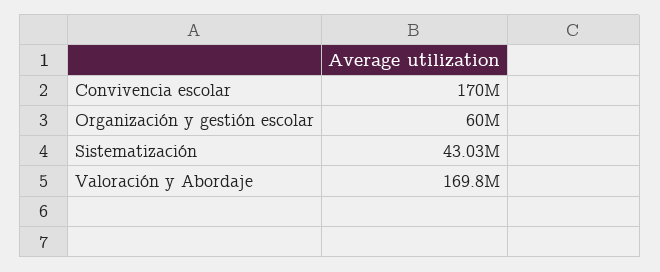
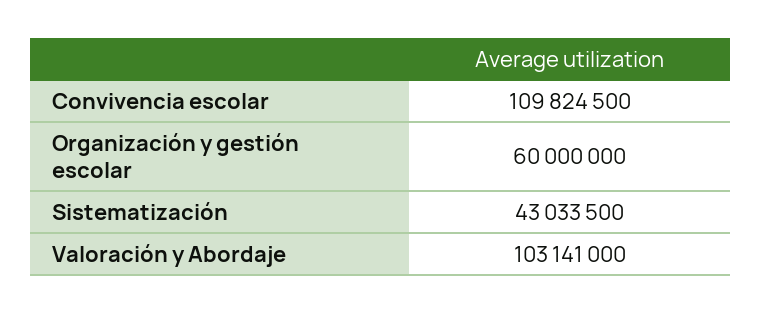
Convivencia escolar: 170000000 -> 109824500
Valoración y Abordaje: 169800000 -> 103141000

